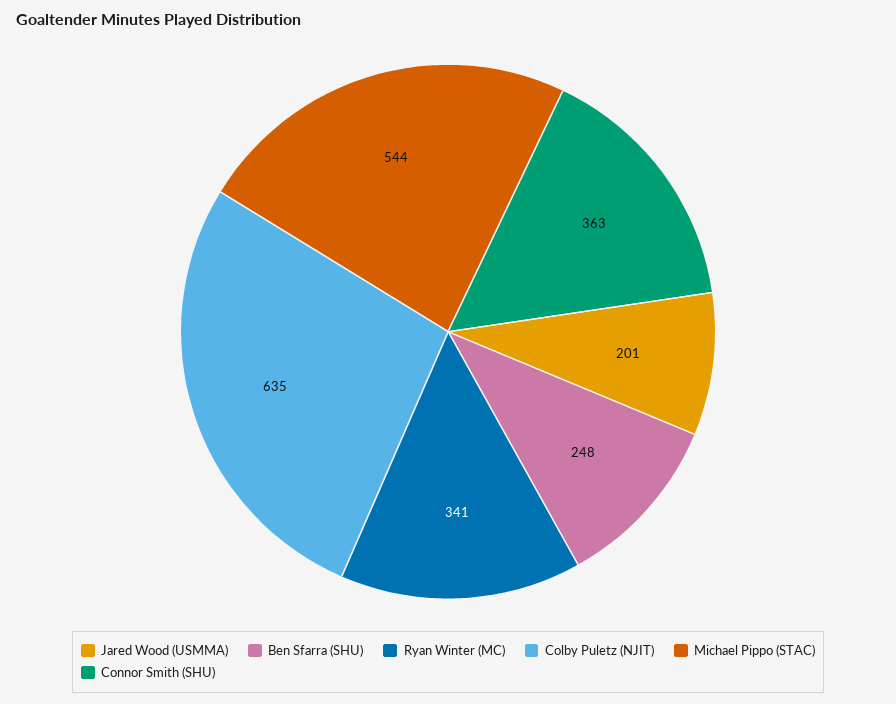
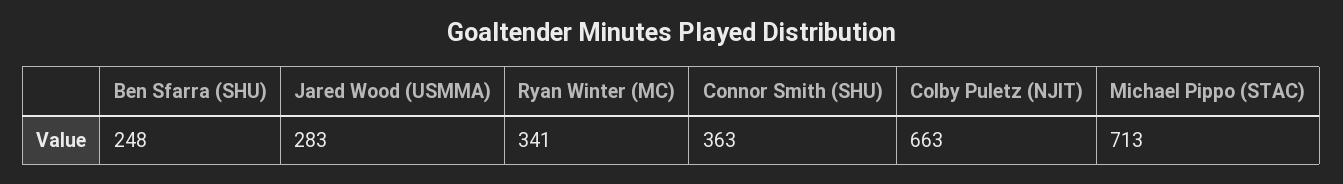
Jared Wood (USMMA): 201 -> 283
Colby Puletz (NJIT): 635 -> 663
Michael Pippo (STAC): 544 -> 713

